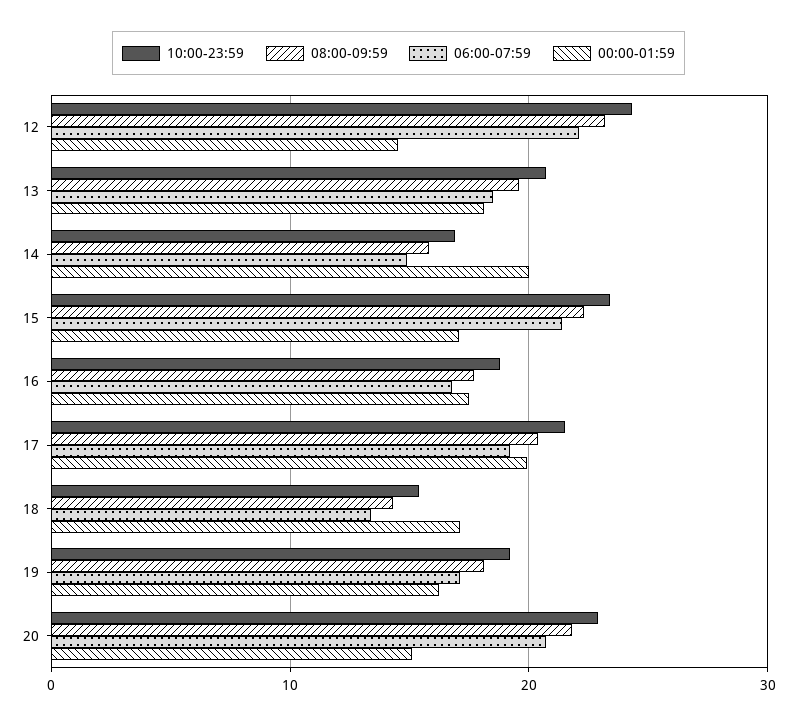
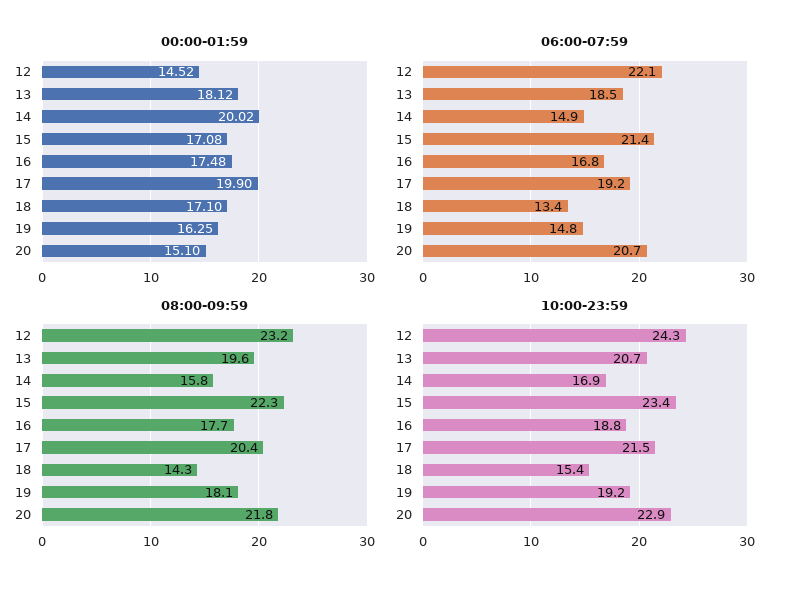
06:00-07:59, 19: 17 -> 14.8

